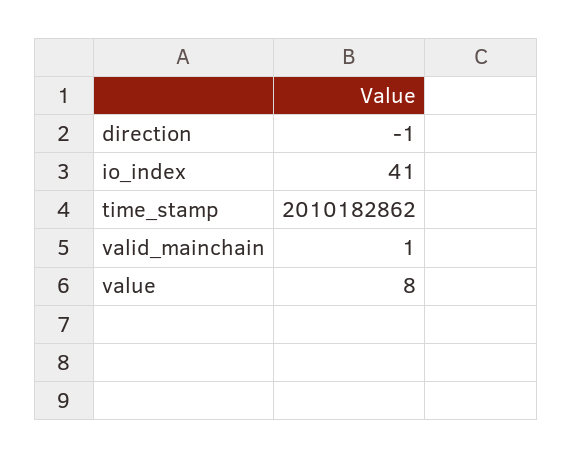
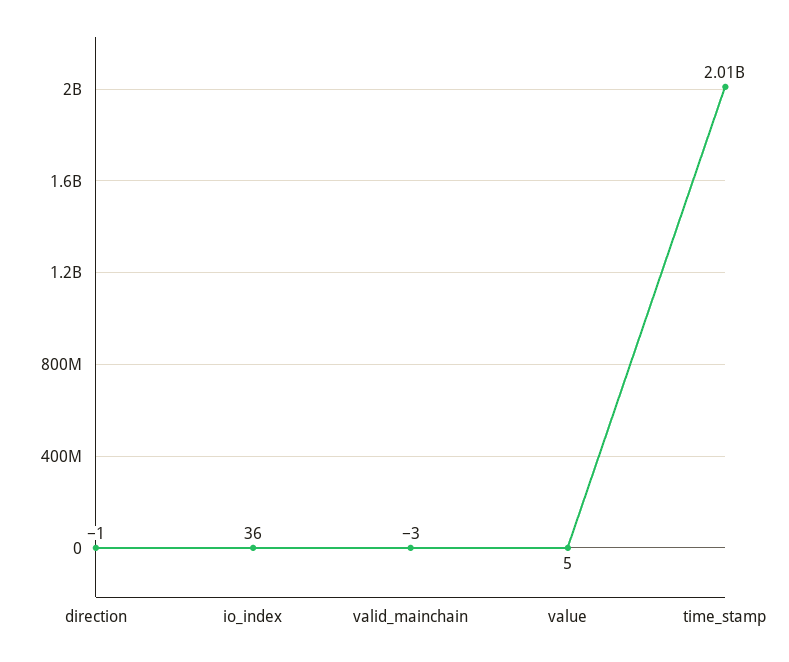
io_index: 41 -> 36
valid_mainchain: 1 -> -3
value: 8 -> 5

